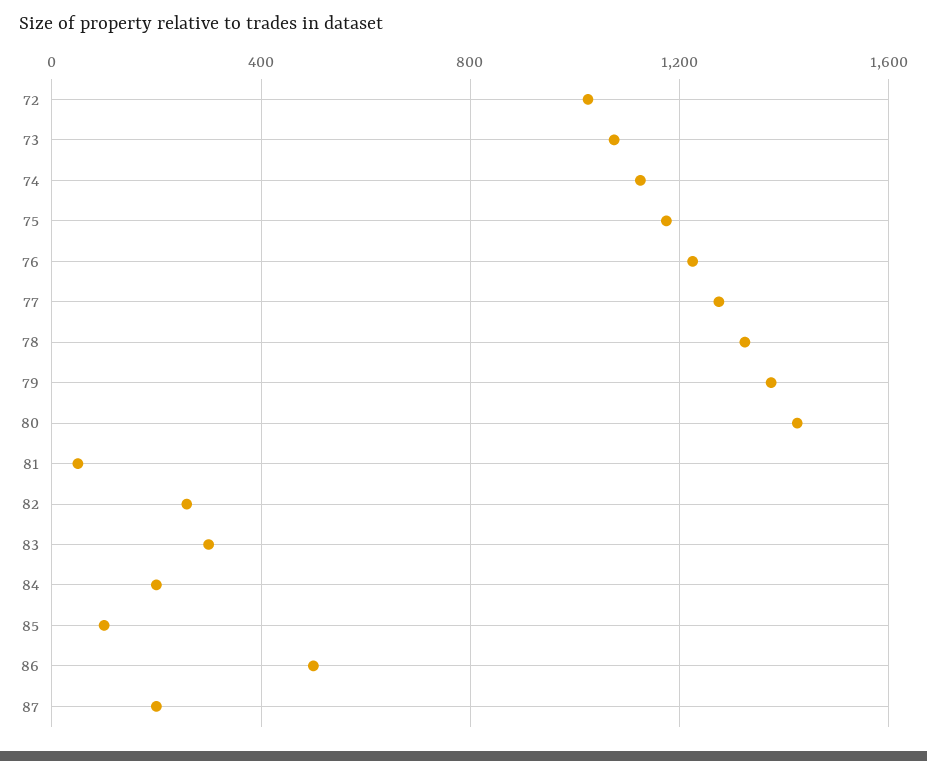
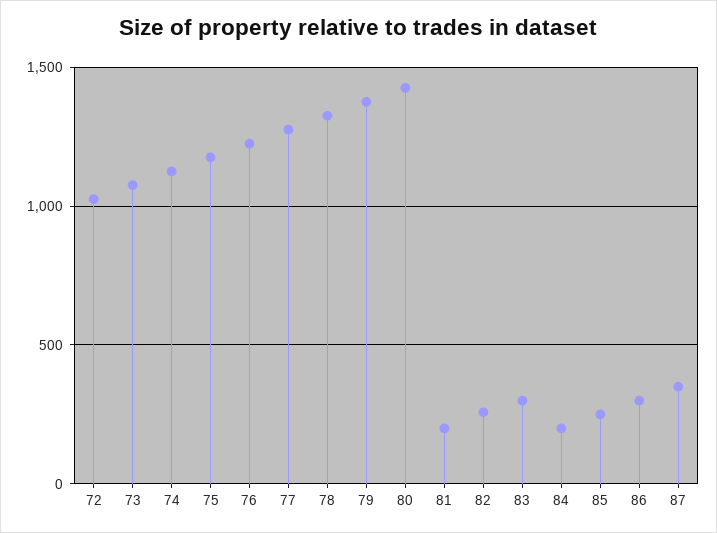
81: 50 -> 200
85: 100 -> 250
86: 500 -> 300
87: 200 -> 350

